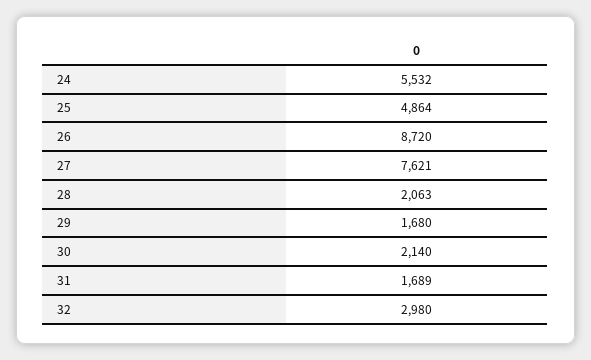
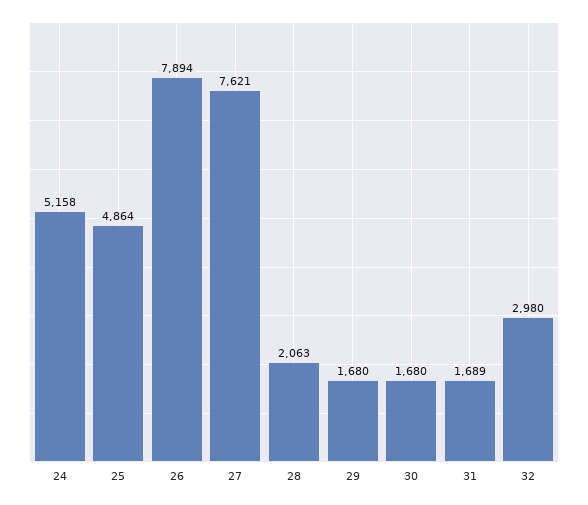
24: 5532 -> 5158
26: 8720 -> 7894
30: 2140 -> 1680

